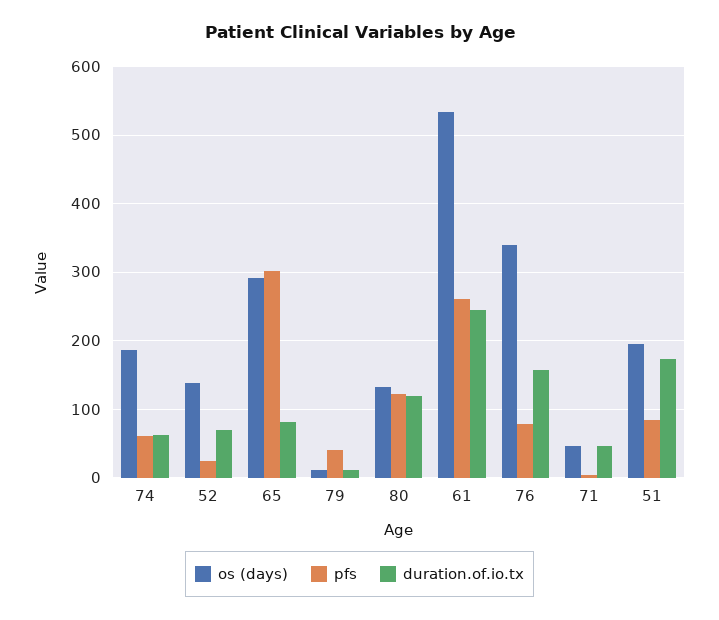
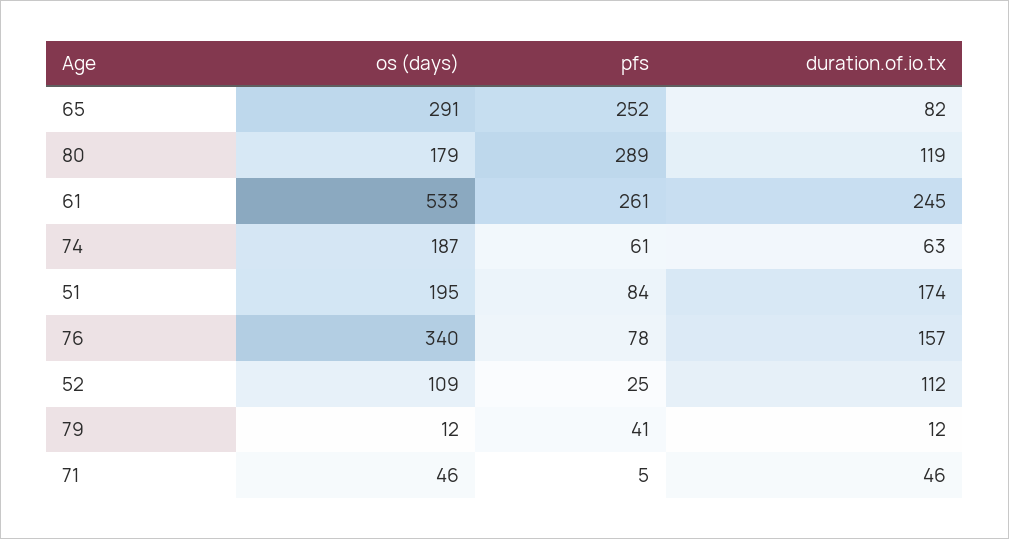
os (days), 52: 140 -> 109
duration.of.io.tx, 52: 70 -> 112
pfs, 65: 300 -> 252
os (days), 80: 130 -> 179
pfs, 80: 120 -> 289

